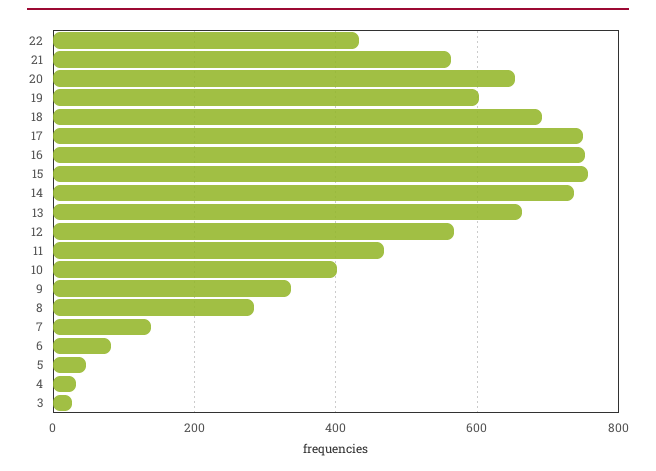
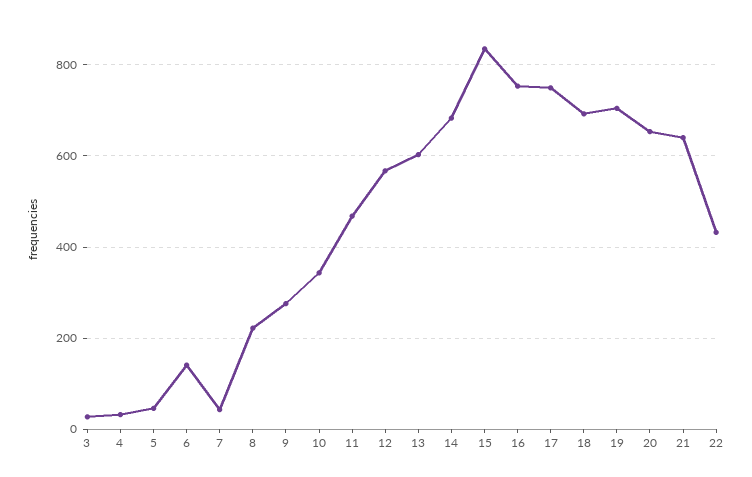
21: 560 -> 640
19: 600 -> 700
15: 760 -> 840
14: 740 -> 680
13: 660 -> 600
10: 400 -> 340
9: 340 -> 280
8: 280 -> 220
7: 140 -> 40
6: 80 -> 140

